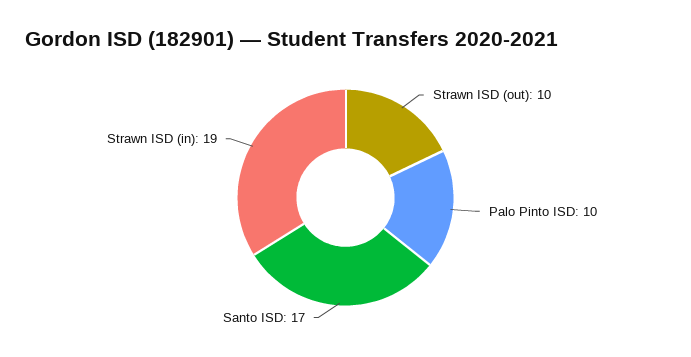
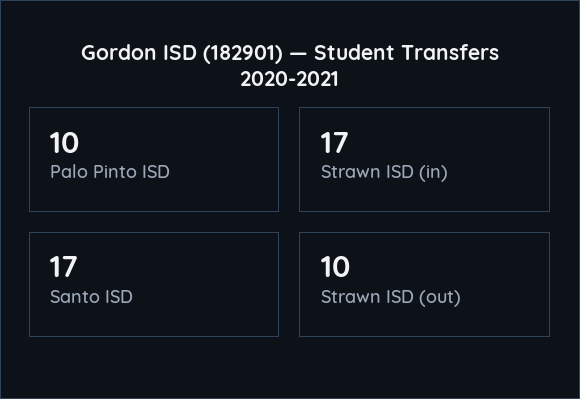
Strawn ISD (in): 19 -> 17

